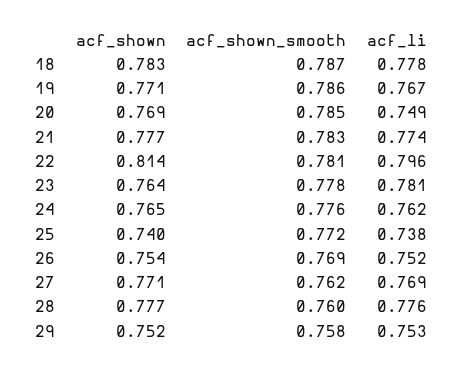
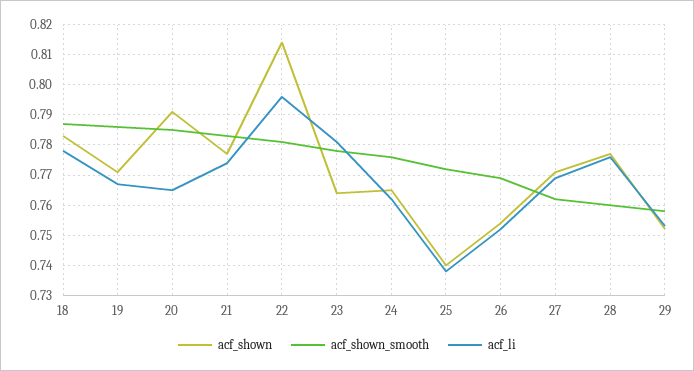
acf_shown, 20: 0.769 -> 0.79
acf_li, 20: 0.749 -> 0.765

